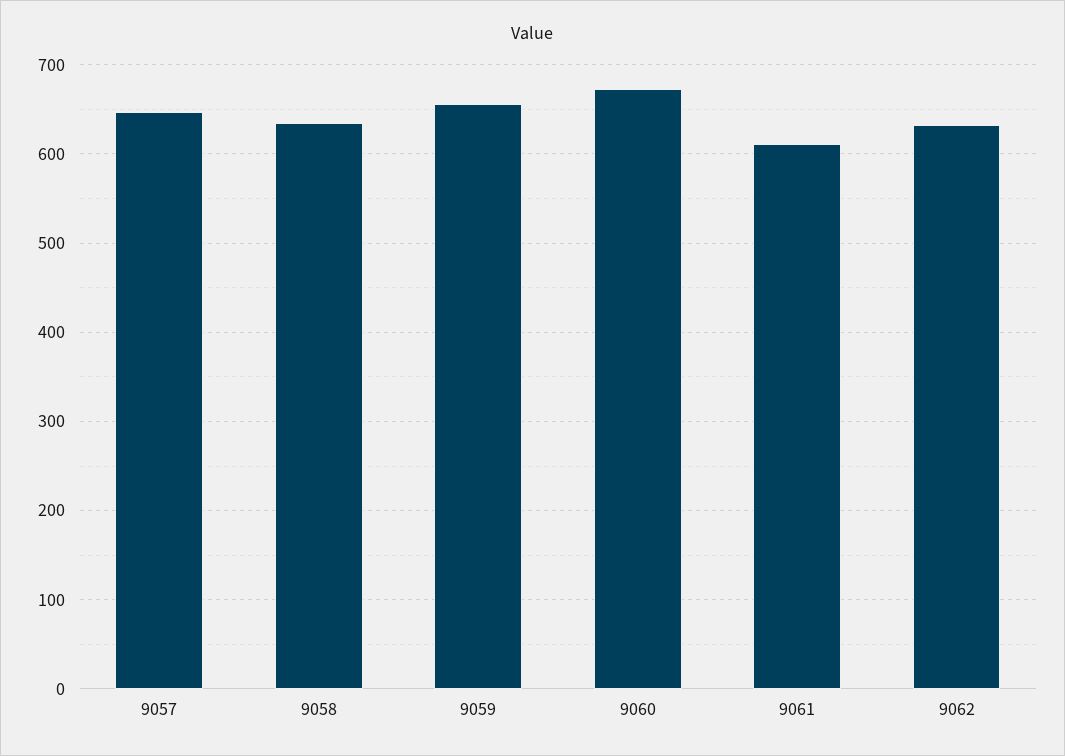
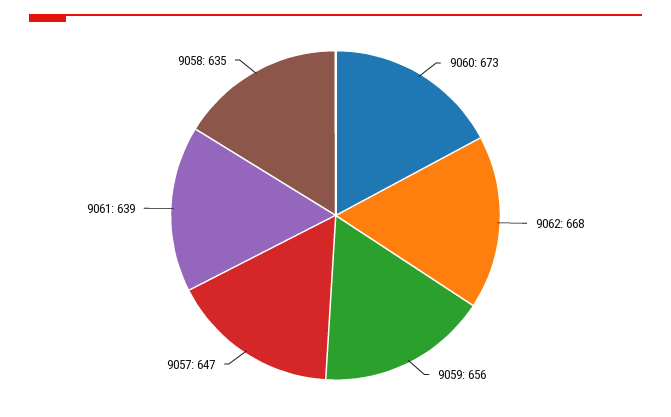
9061: 610 -> 639
9062: 630 -> 668

